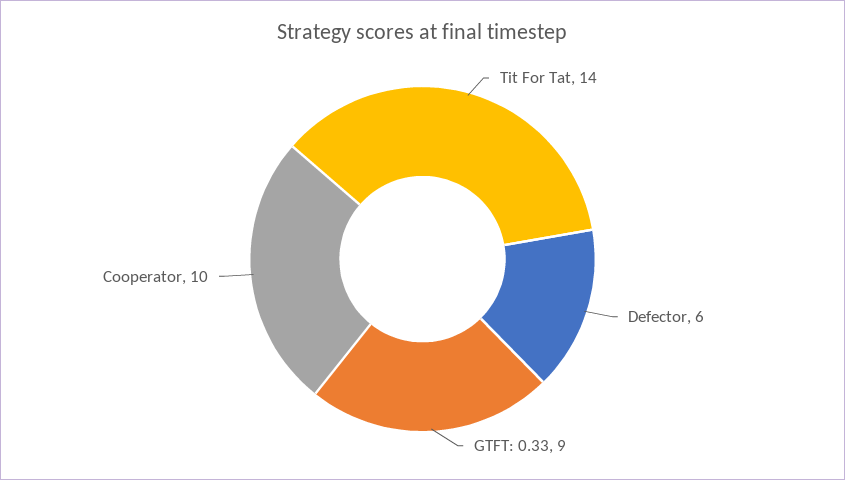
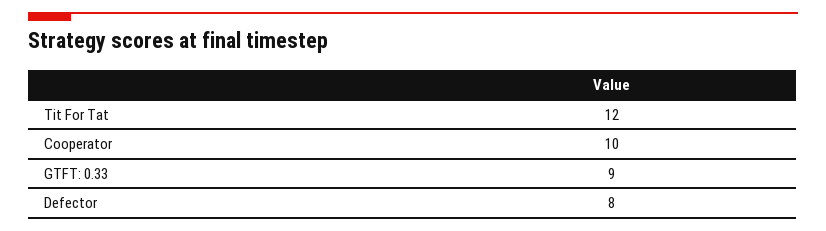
Tit For Tat: 14 -> 12
Defector: 6 -> 8

